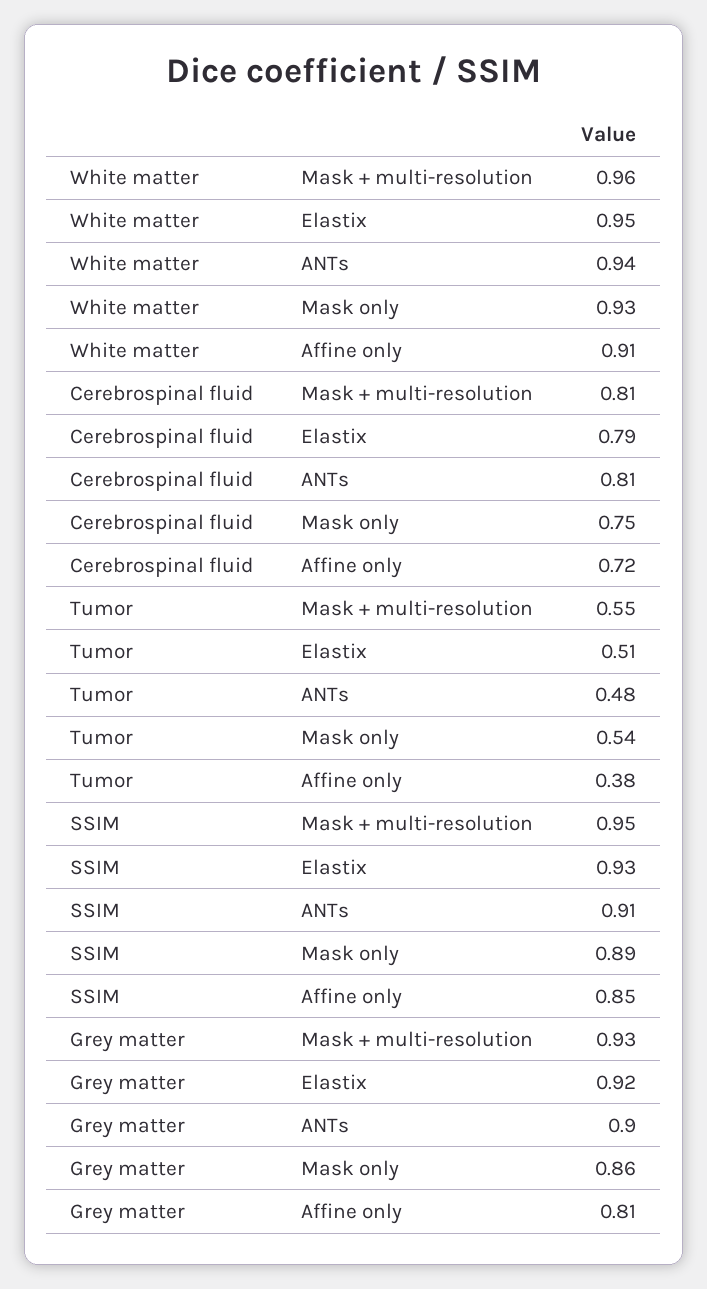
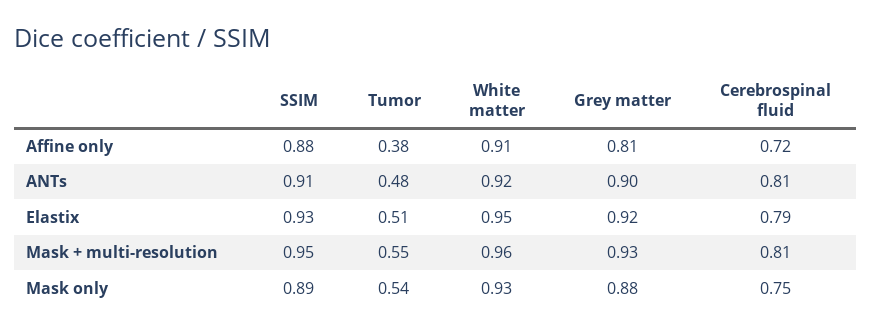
White matter, ANTs: 0.94 -> 0.92
SSIM, Affine only: 0.85 -> 0.88
Grey matter, Mask only: 0.86 -> 0.88

